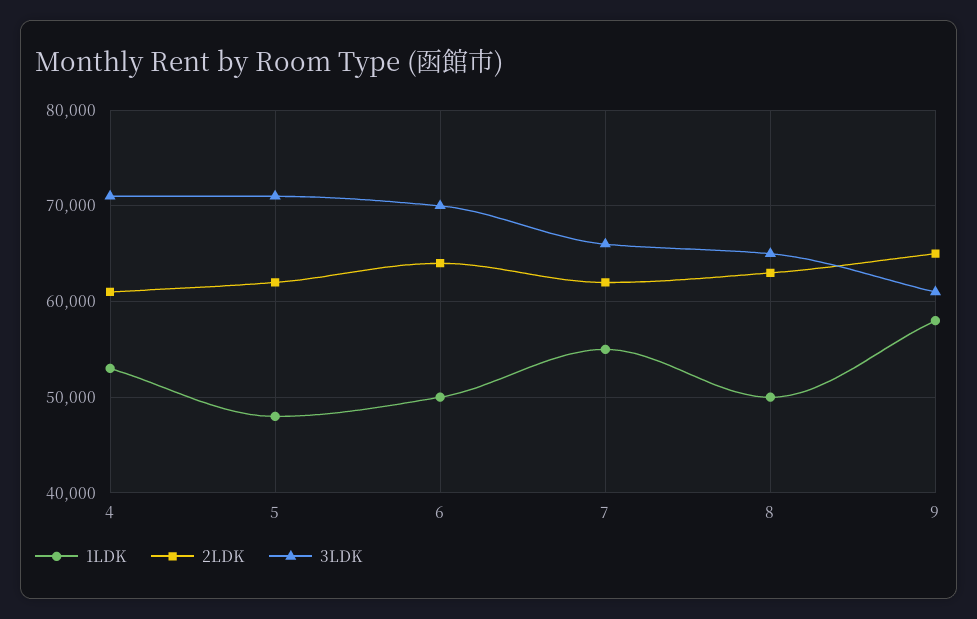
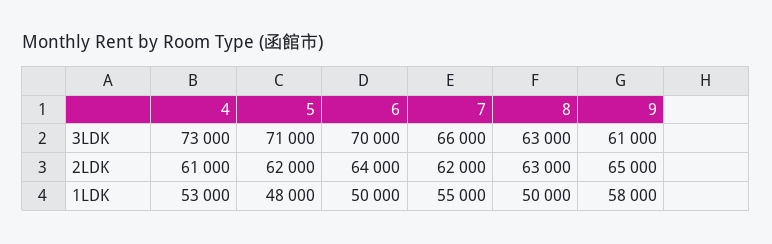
3LDK, 4: 71000 -> 73000
3LDK, 8: 65000 -> 63000

